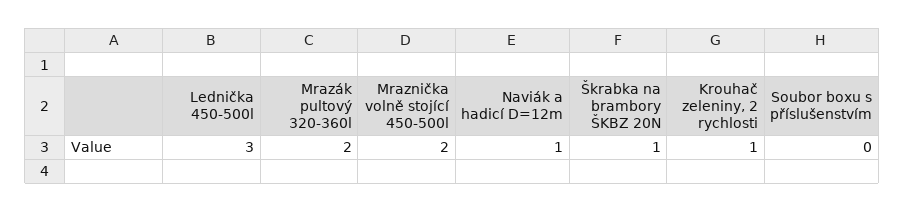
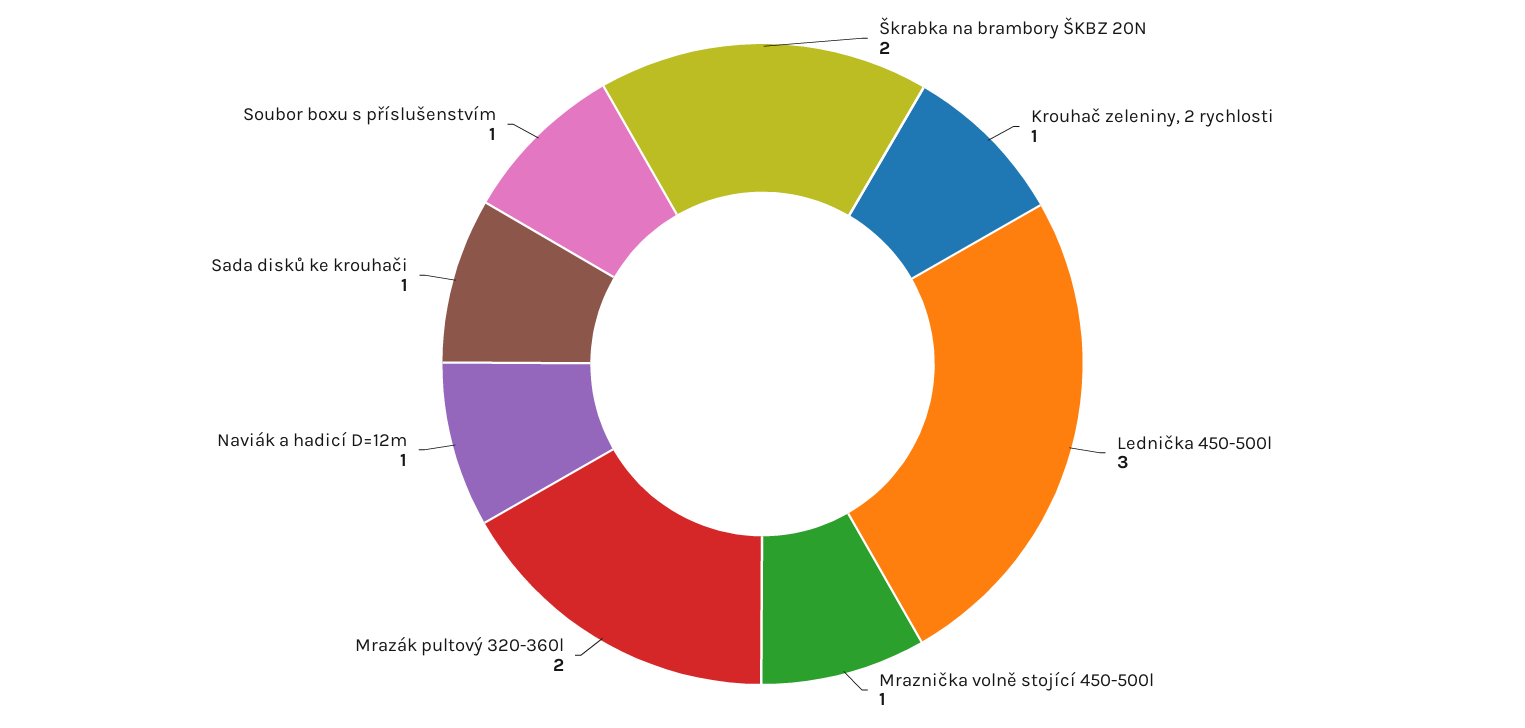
Mraznička volně stojící 450-500l: 2 -> 1
Škrabka na brambory ŠKBZ 20N: 1 -> 2
Soubor boxu s příslušenstvím: 0 -> 1
Sada disků ke krouhači: none -> 1

